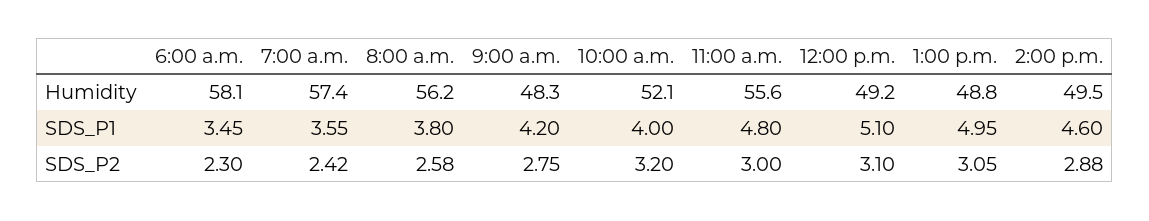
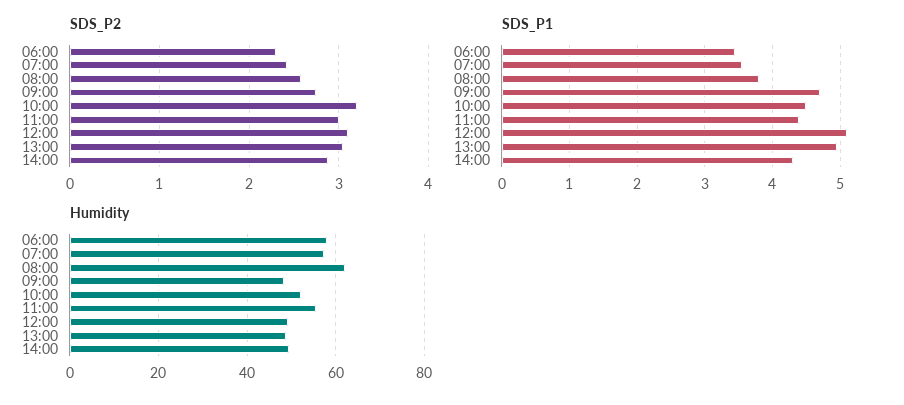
Humidity, 8:00 a.m.: 56.2 -> 62
SDS_P1, 9:00 a.m.: 4.2 -> 4.7
SDS_P1, 10:00 a.m.: 4 -> 4.5
SDS_P1, 11:00 a.m.: 4.8 -> 4.4
SDS_P1, 2:00 p.m.: 4.6 -> 4.3

